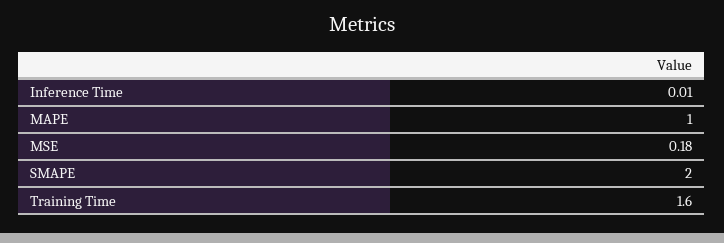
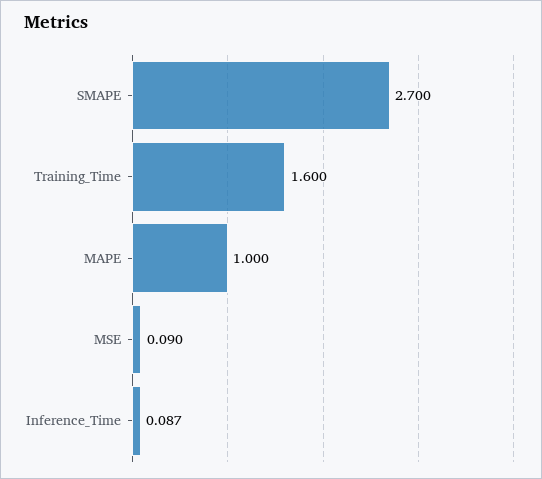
Inference Time: 0.01 -> 0.087
MSE: 0.18 -> 0.09
SMAPE: 2 -> 2.7

